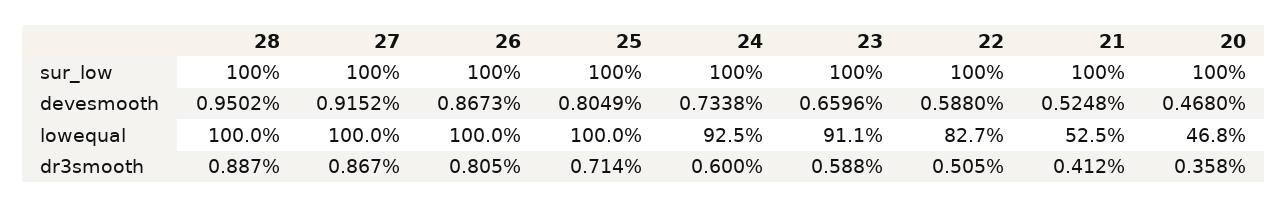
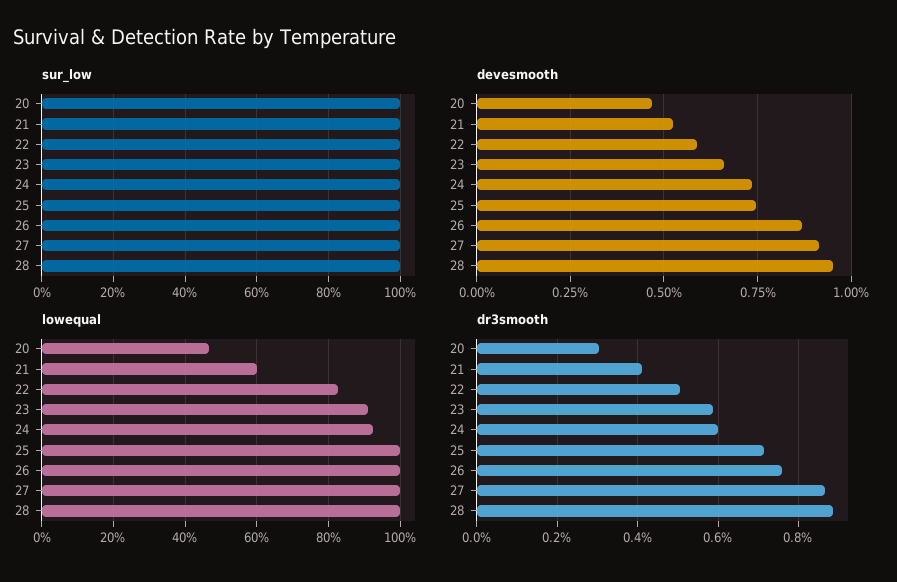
devesmooth, 25: 0.8049 -> 0.75
lowequal, 21: 52.5 -> 60
dr3smooth, 26: 0.805 -> 0.76
dr3smooth, 20: 0.358 -> 0.3

